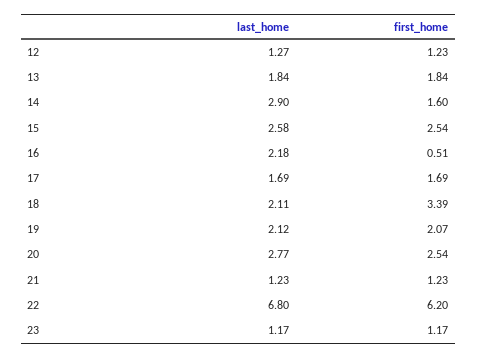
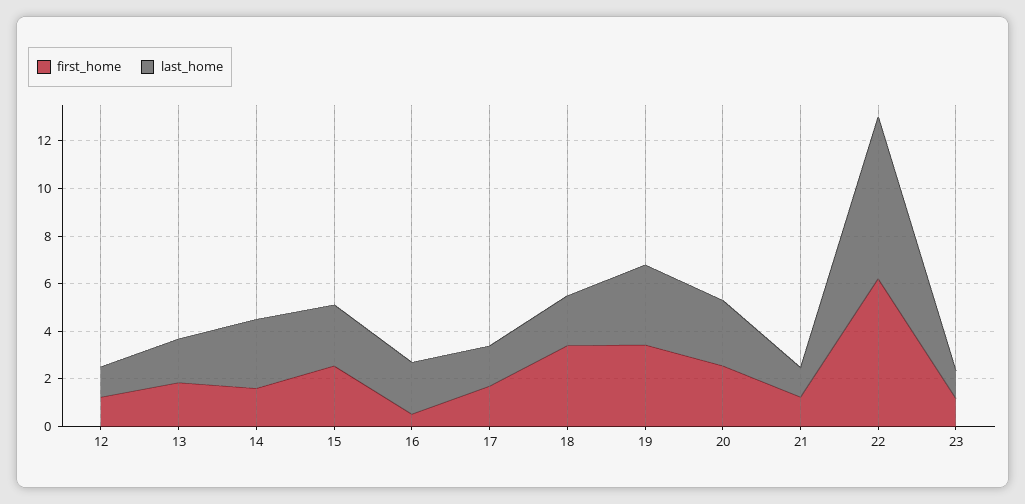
last_home, 19: 2.12 -> 3.5
first_home, 19: 2.07 -> 3.5

